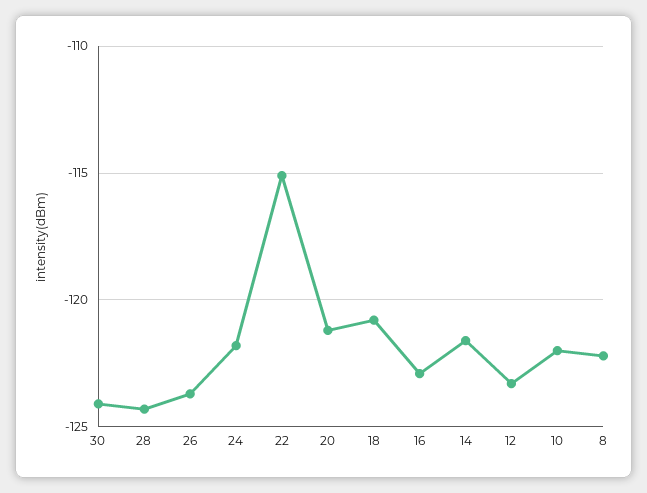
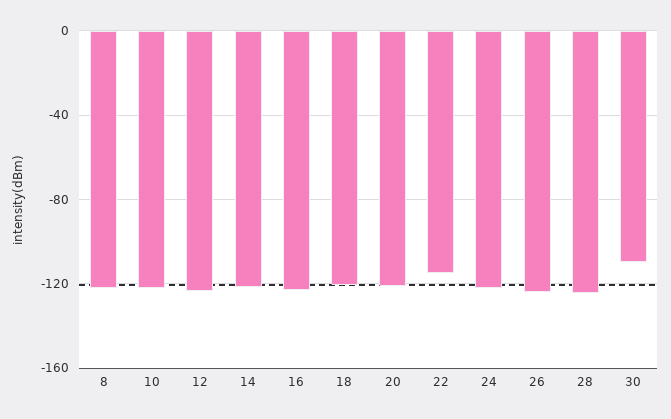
30: -124 -> -110

